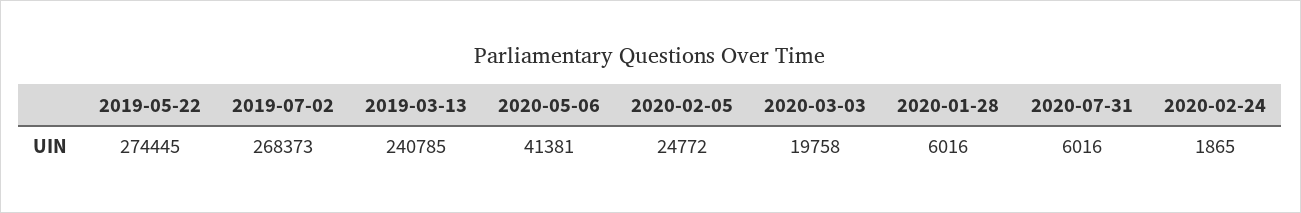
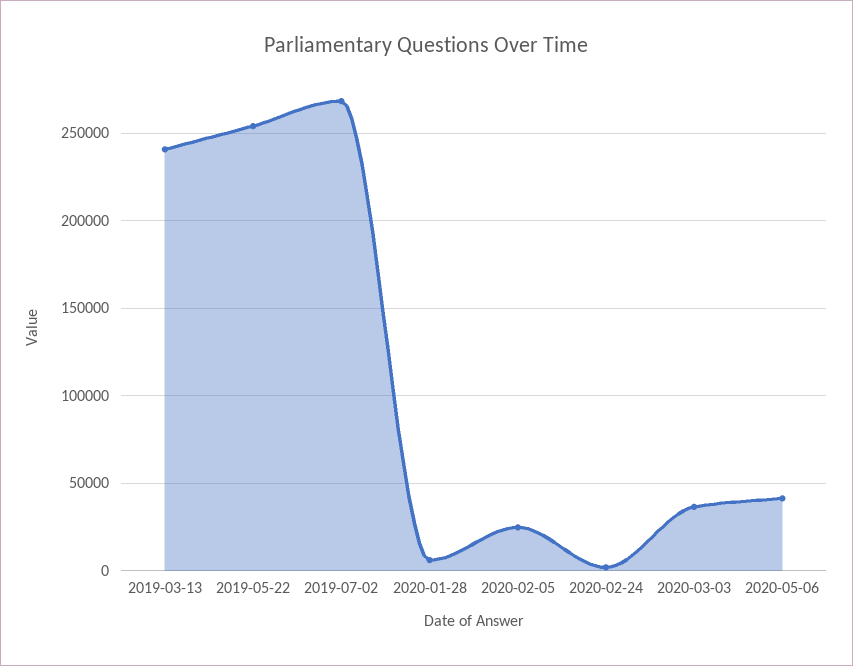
2019-05-22: 274445 -> 255000
2020-03-03: 19758 -> 35000
2020-07-31: 6016 -> none

